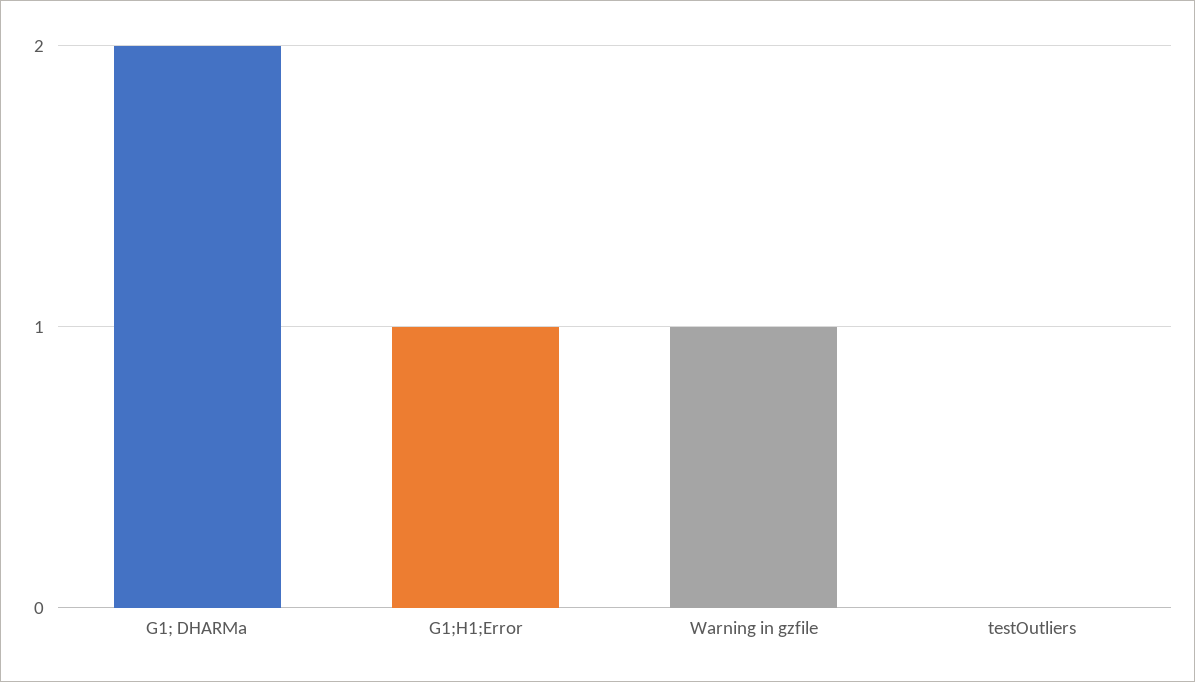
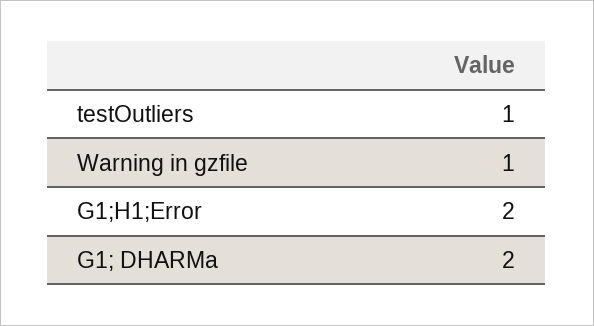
G1;H1;Error: 1 -> 2
testOutliers: 0 -> 1

